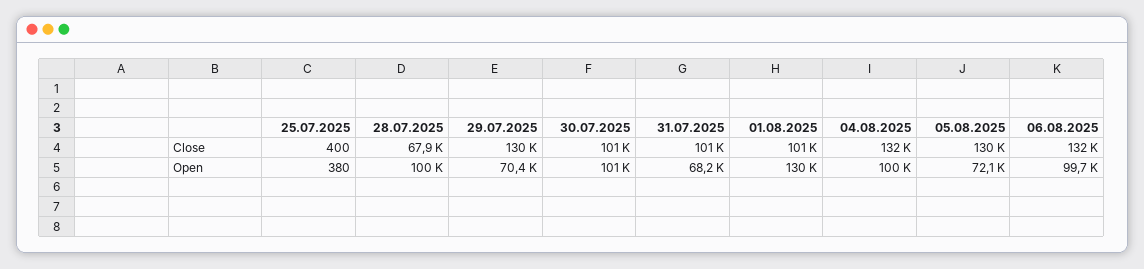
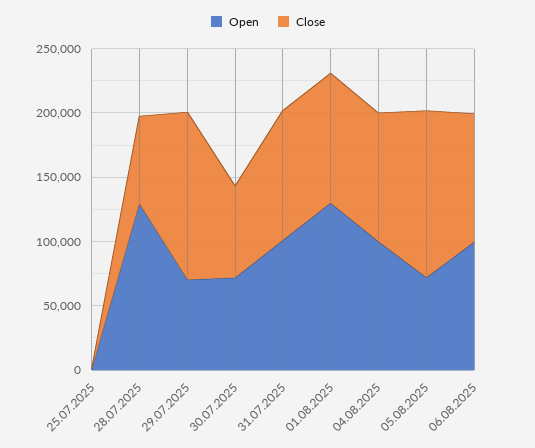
Close, 30.07.2025: 101000 -> 70000
Close, 04.08.2025: 132000 -> 100000
Close, 06.08.2025: 132000 -> 100000
Open, 28.07.2025: 100000 -> 130000
Open, 30.07.2025: 101000 -> 70000
Open, 31.07.2025: 68200 -> 100000

